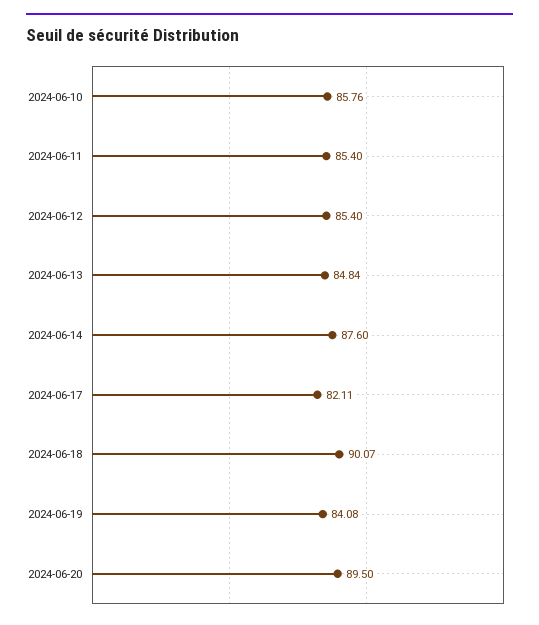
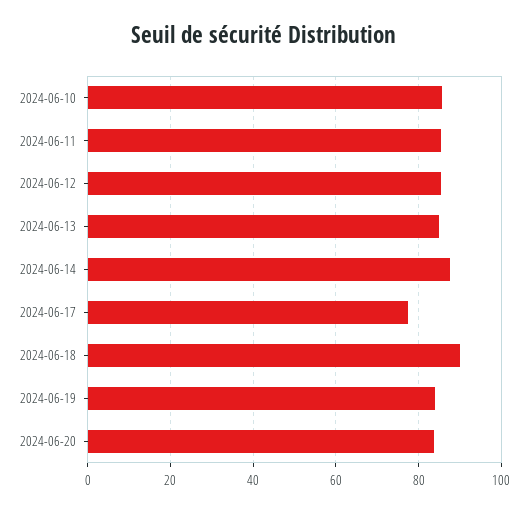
2024-06-17: 82.11 -> 78
2024-06-20: 89.5 -> 84

